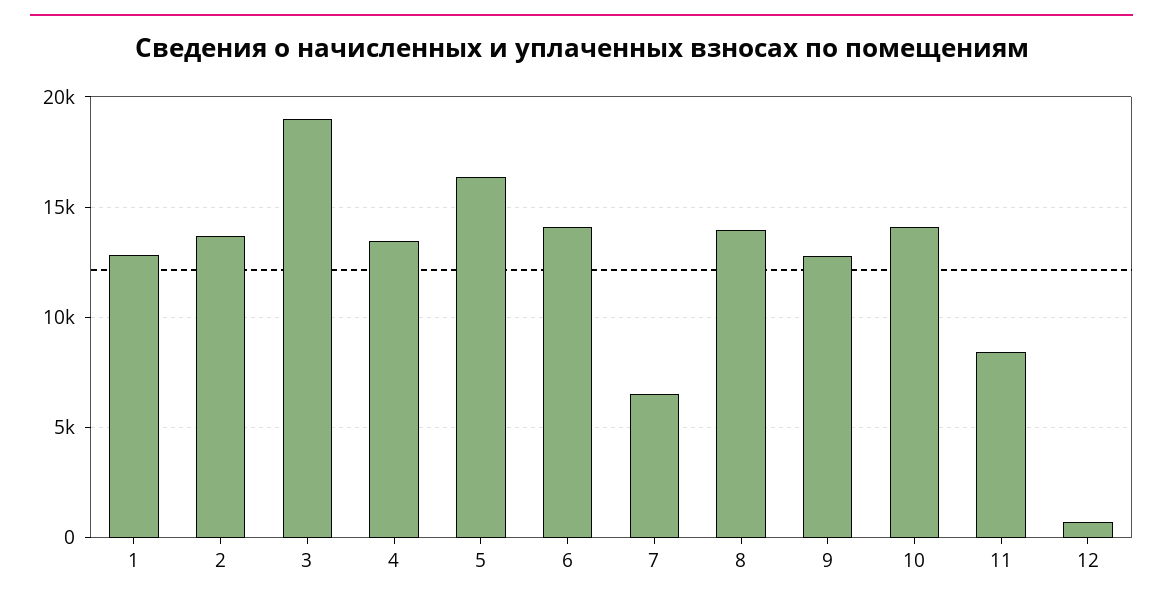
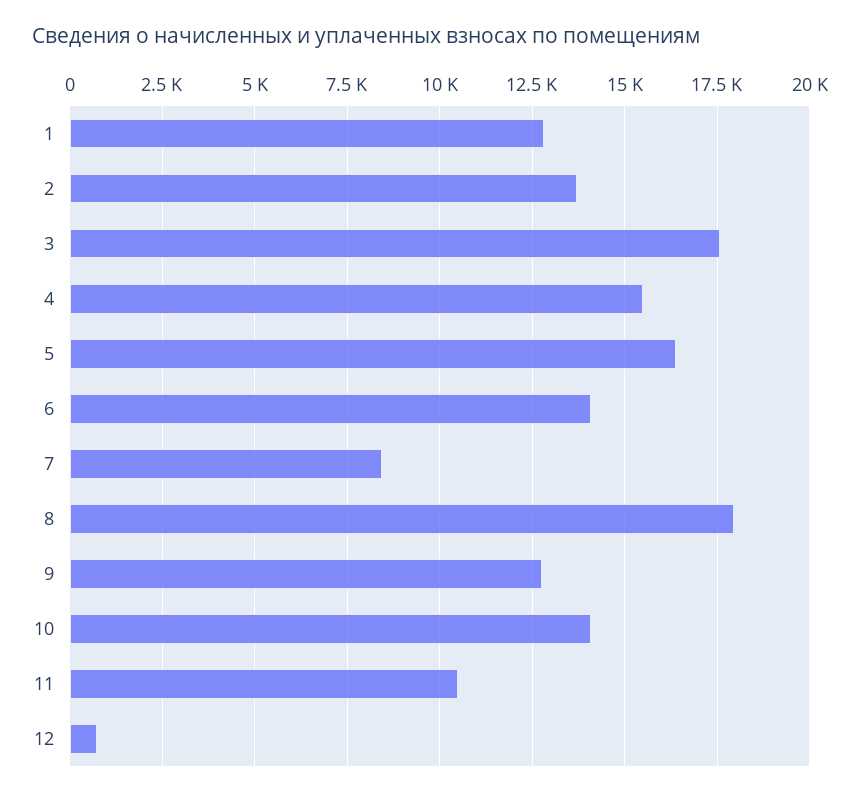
3: 19000 -> 17500
4: 13500 -> 15500
7: 6500 -> 8500
8: 14000 -> 18000
11: 8500 -> 10500

